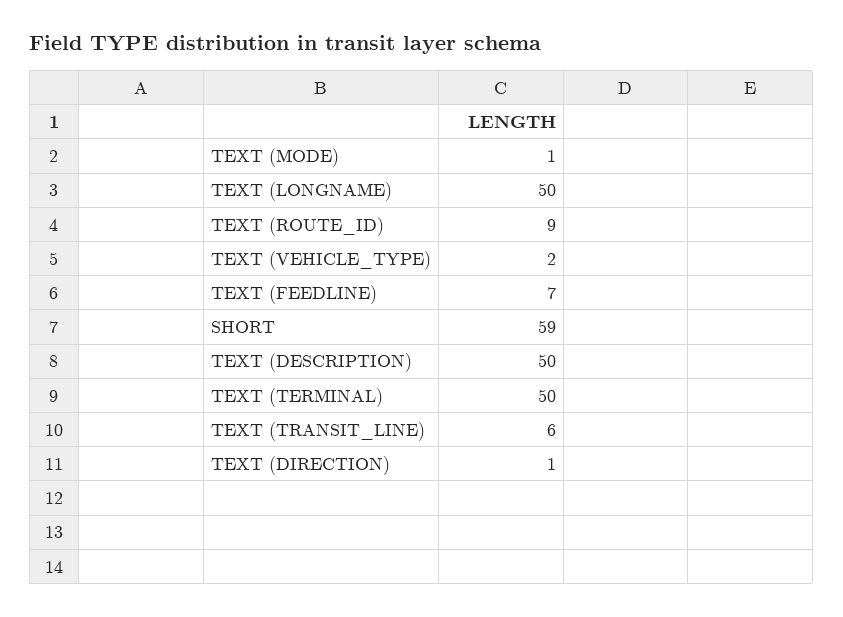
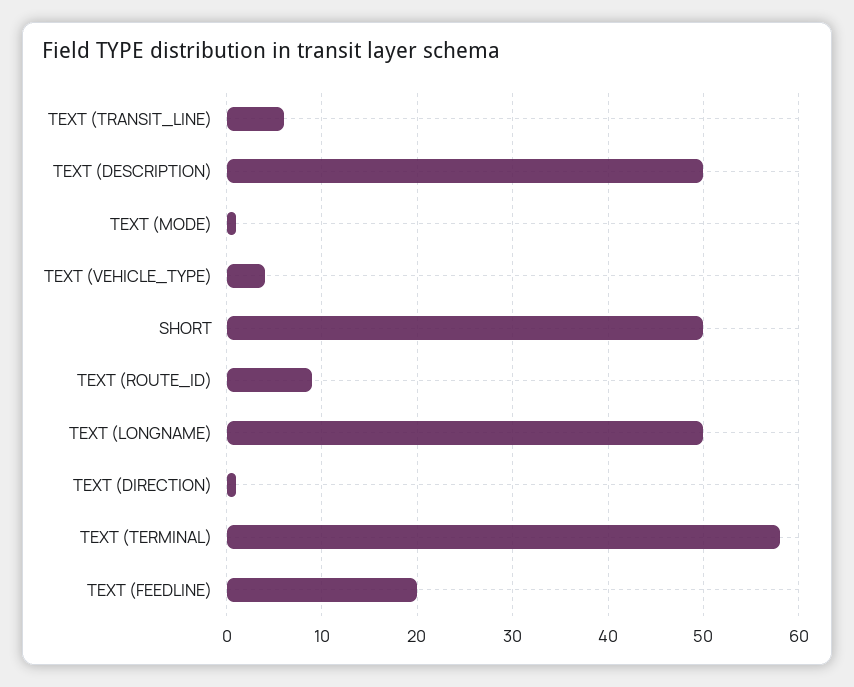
TEXT (VEHICLE_TYPE): 2 -> 4
TEXT (FEEDLINE): 7 -> 20
SHORT: 59 -> 50
TEXT (TERMINAL): 50 -> 58

